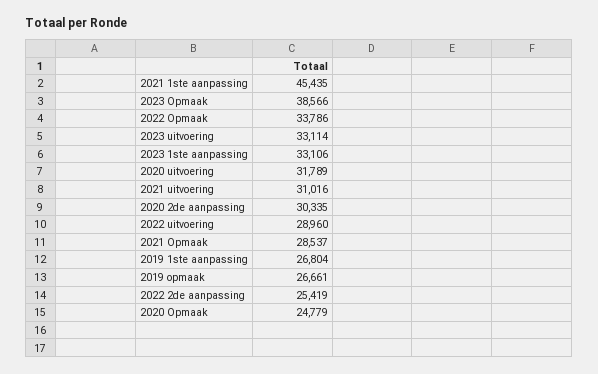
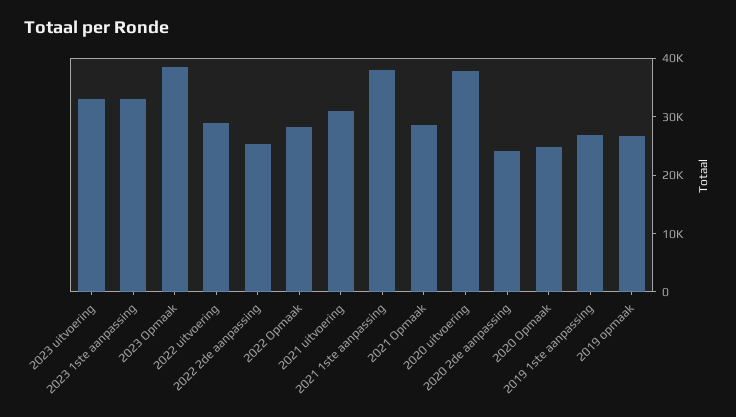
2021 1ste aanpassing: 45435 -> 38000
2022 Opmaak: 33786 -> 28000
2020 uitvoering: 31789 -> 38000
2020 2de aanpassing: 30335 -> 24000

